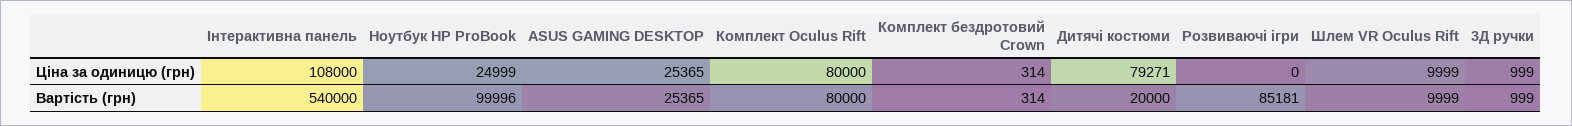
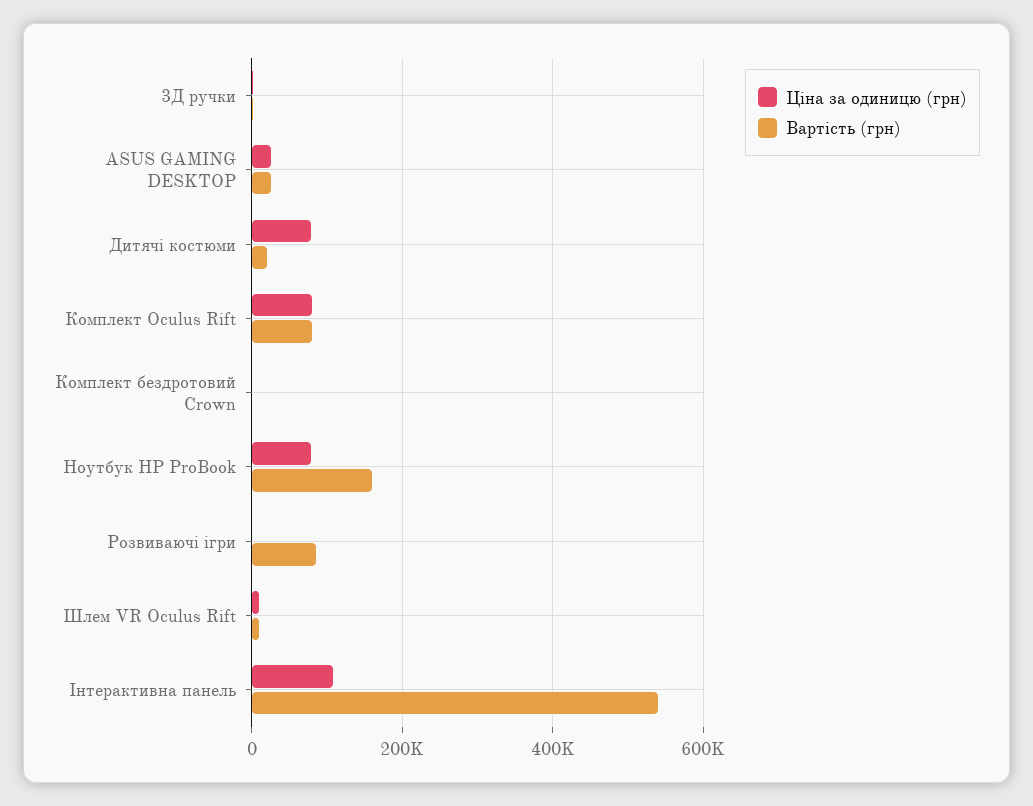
Ціна за одиницю (грн), Ноутбук HP ProBook: 24999 -> 80000
Вартість (грн), Ноутбук HP ProBook: 99996 -> 160000

